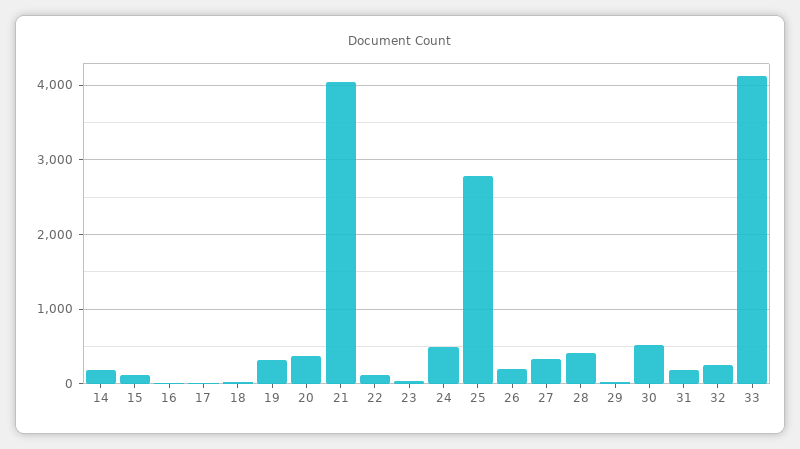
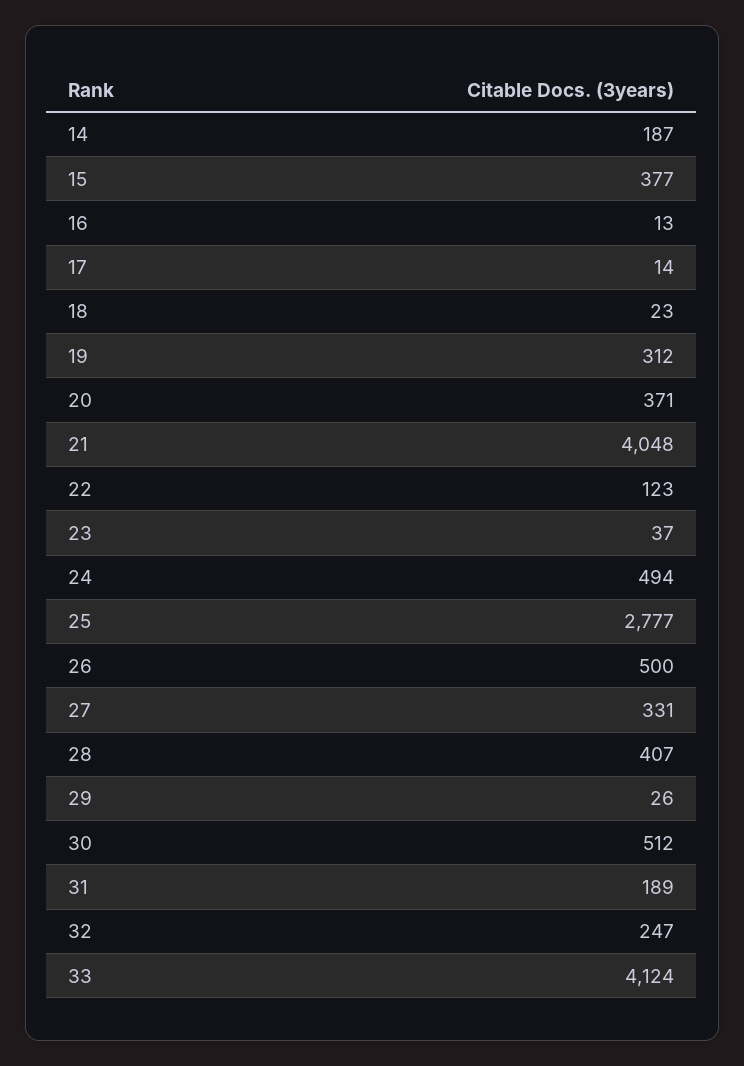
15: 100 -> 377
26: 200 -> 500

